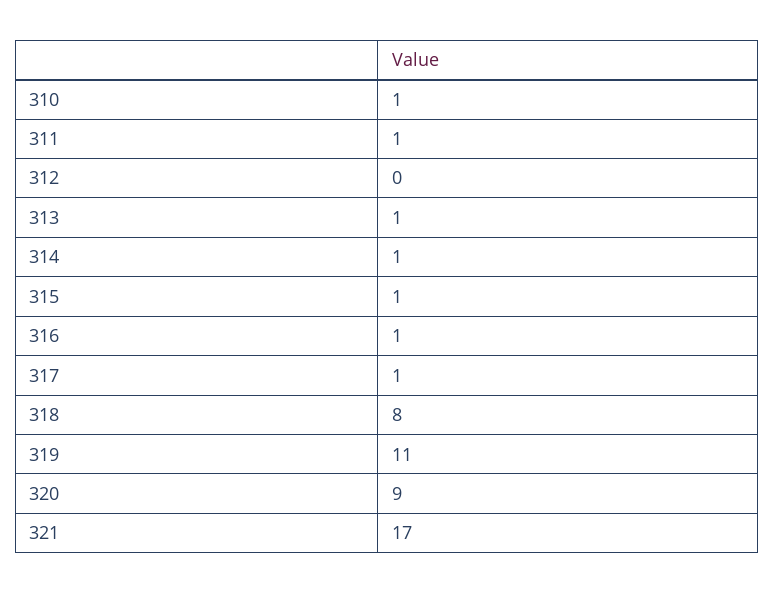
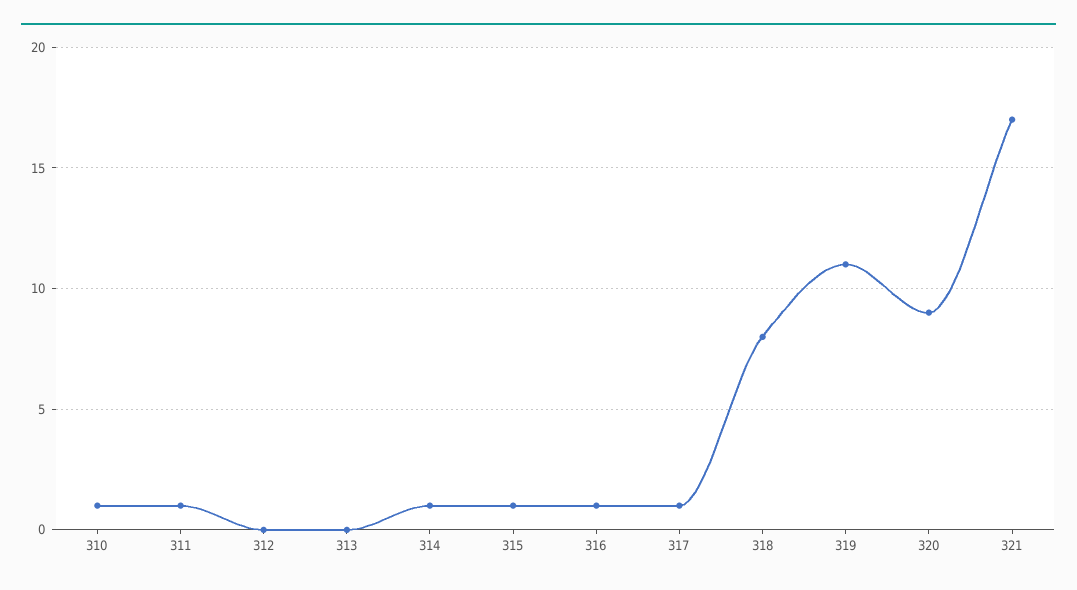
313: 1 -> 0

